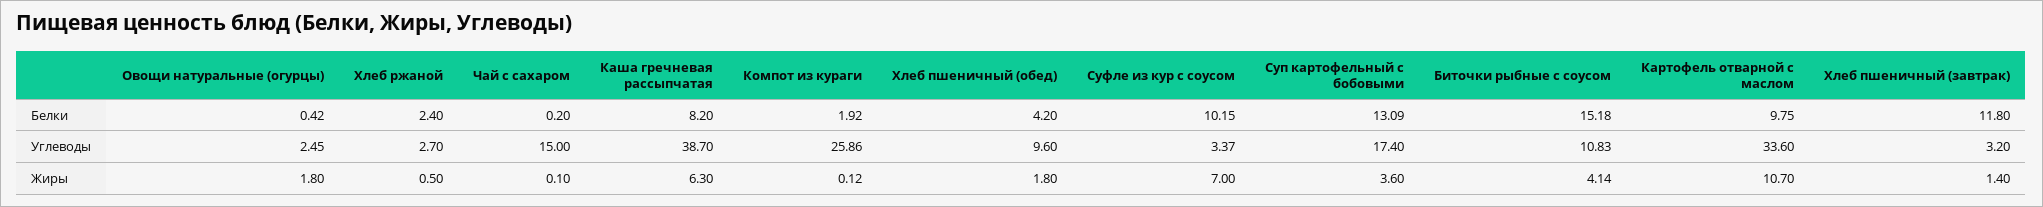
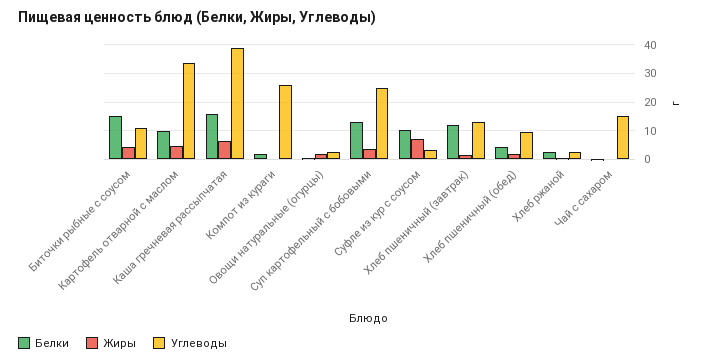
Белки, Каша гречневая рассыпчатая: 8.2 -> 15
Углеводы, Суп картофельный с бобовыми: 17.4 -> 25
Углеводы, Хлеб пшеничный (завтрак): 3.2 -> 12.5
Жиры, Картофель отварной с маслом: 10.7 -> 5

